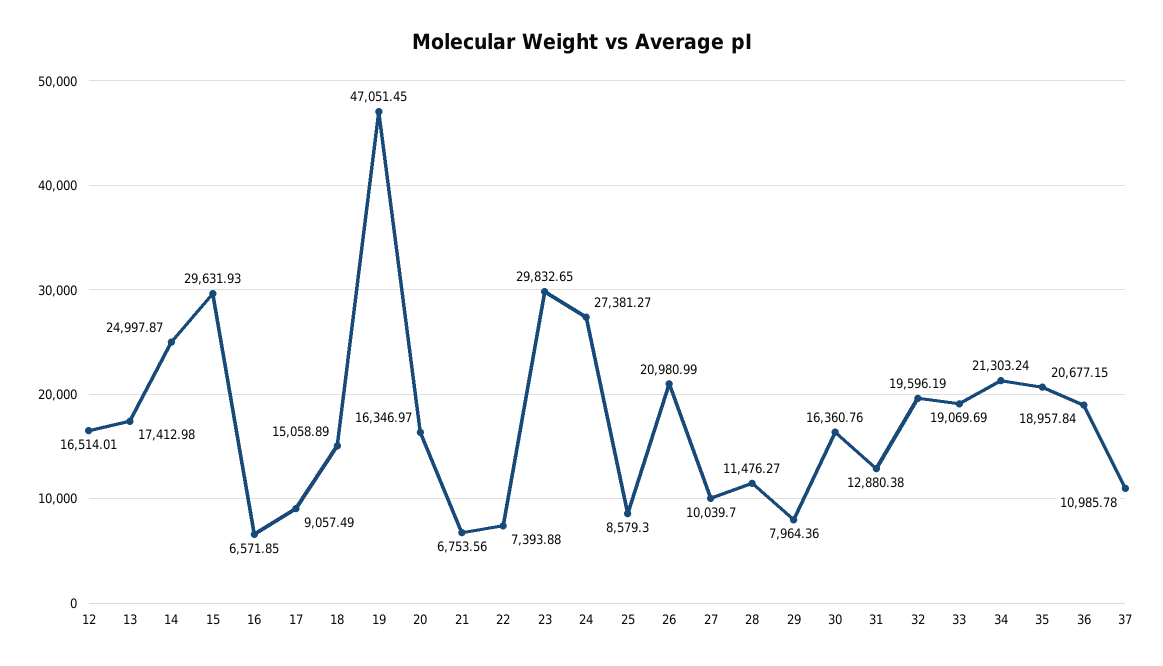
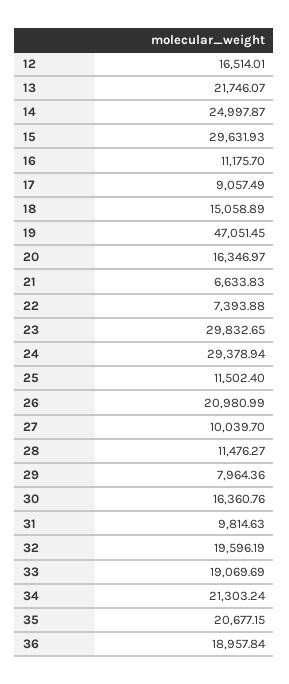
13: 17412.98 -> 21746.07
16: 6571.85 -> 11175.7
21: 6753.56 -> 6633.83
24: 27381.27 -> 29378.94
25: 8579.3 -> 11502.4
31: 12880.38 -> 9814.63
37: 10985.78 -> none

